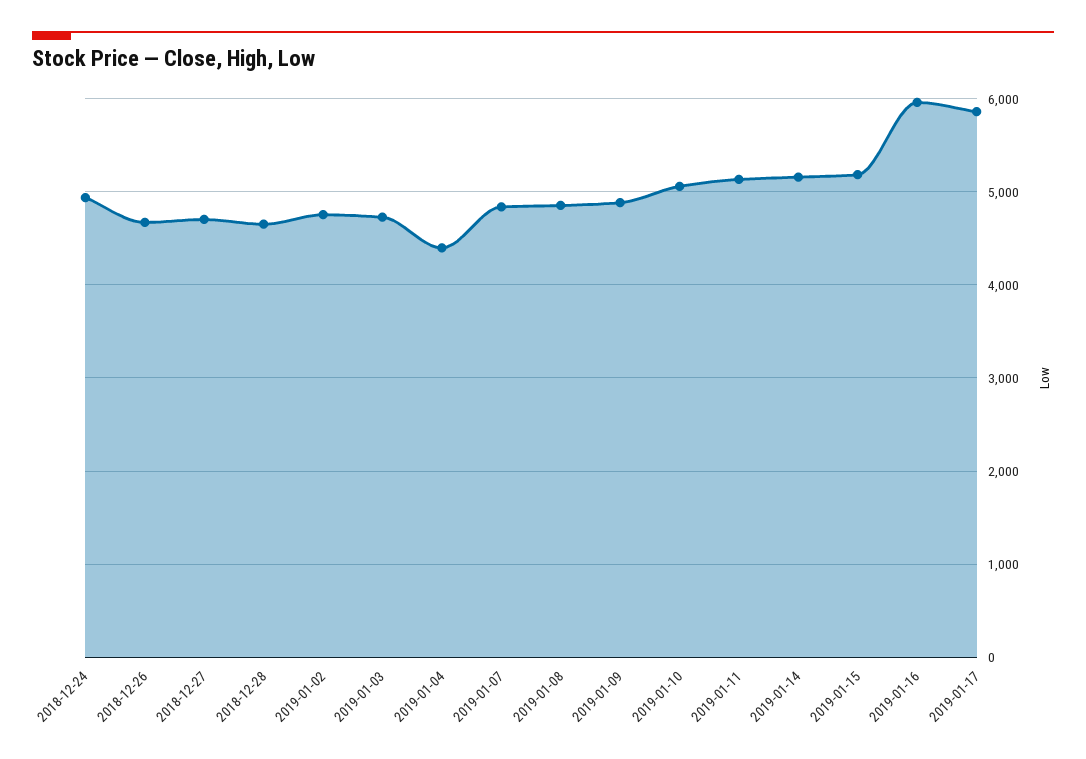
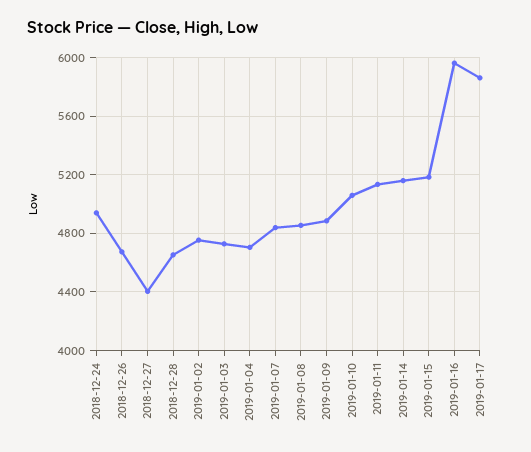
2018-12-27: 4700 -> 4400
2019-01-04: 4400 -> 4700

